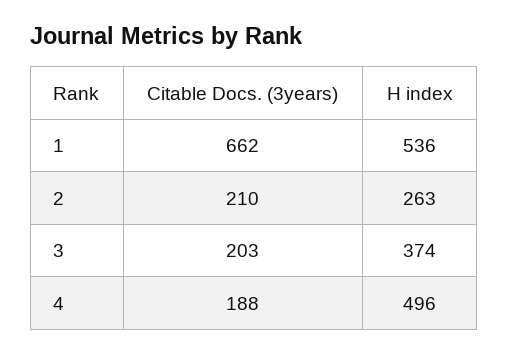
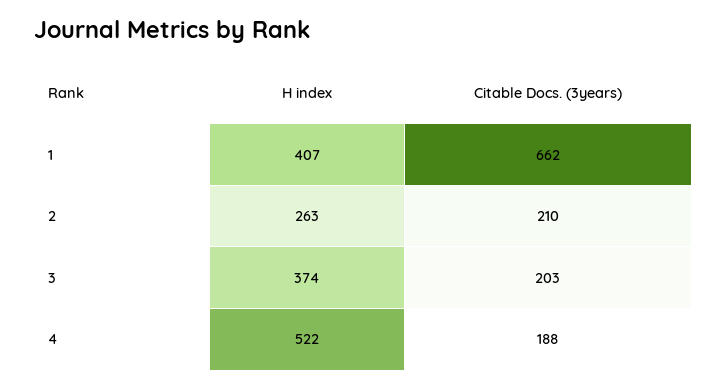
H index, 1: 536 -> 407
H index, 4: 496 -> 522

